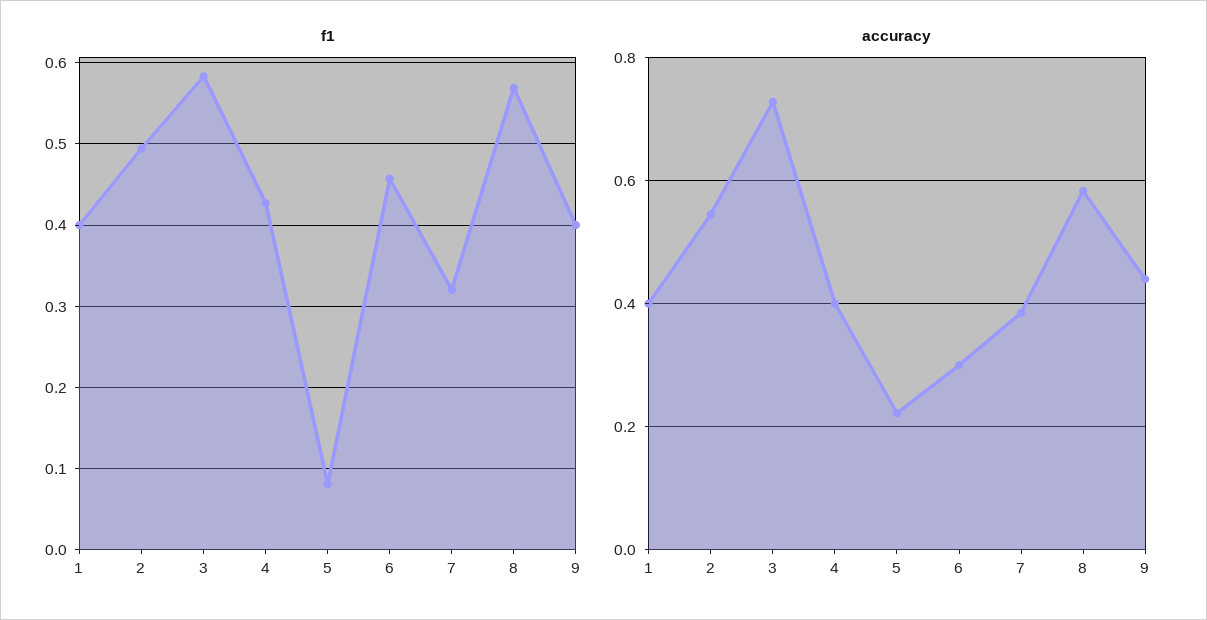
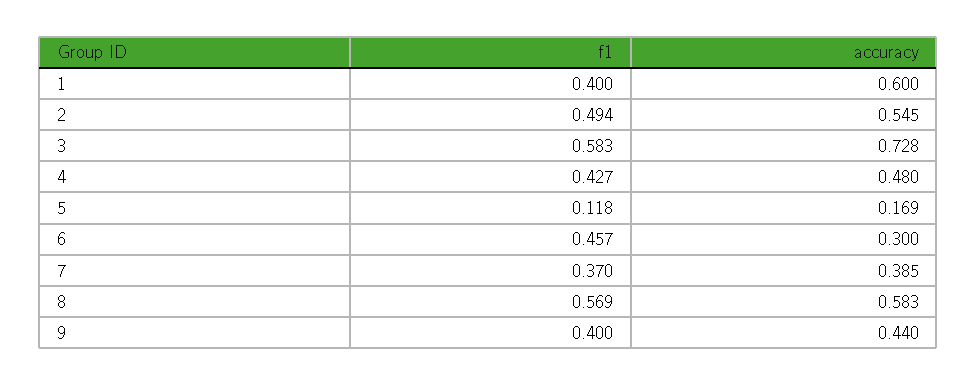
f1, 5: 0.08 -> 0.118
f1, 7: 0.32 -> 0.37
accuracy, 1: 0.4 -> 0.6
accuracy, 4: 0.4 -> 0.48
accuracy, 5: 0.22 -> 0.169

